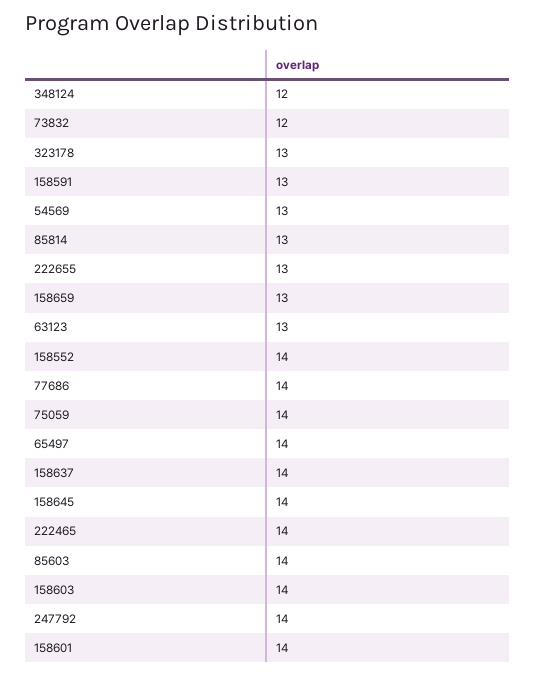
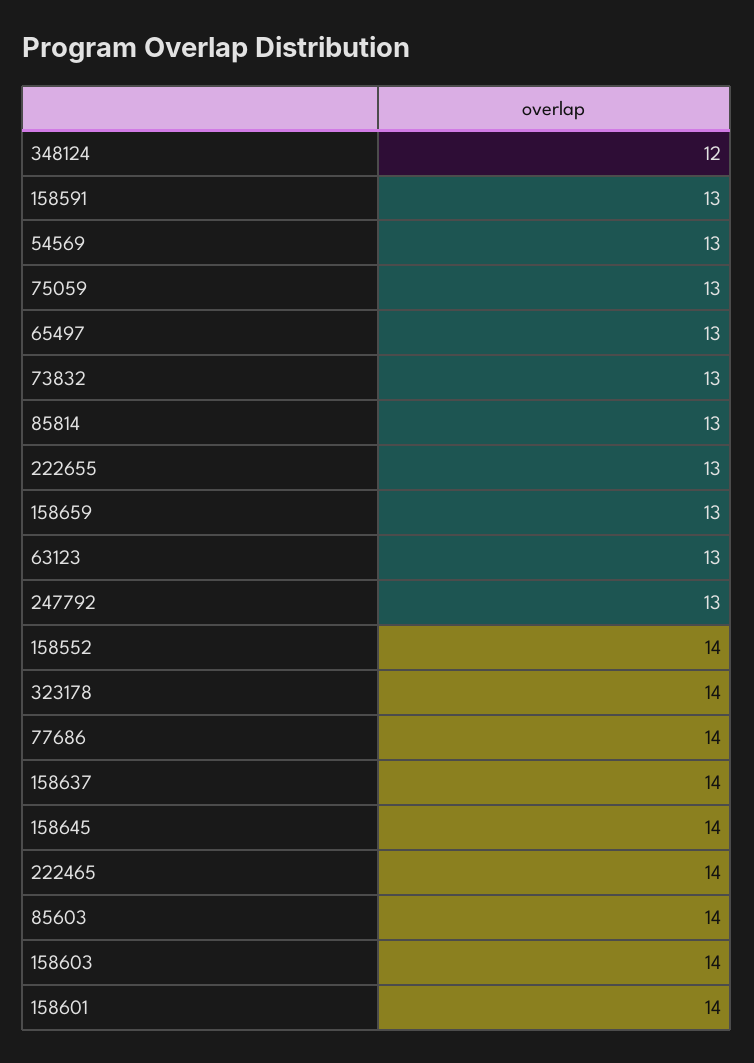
73832: 12 -> 13
323178: 13 -> 14
75059: 14 -> 13
65497: 14 -> 13
247792: 14 -> 13

